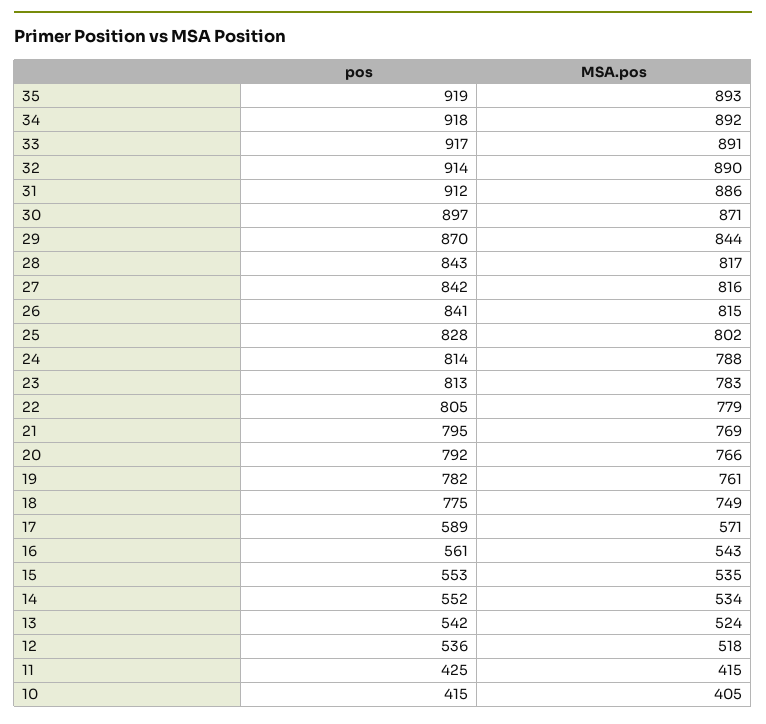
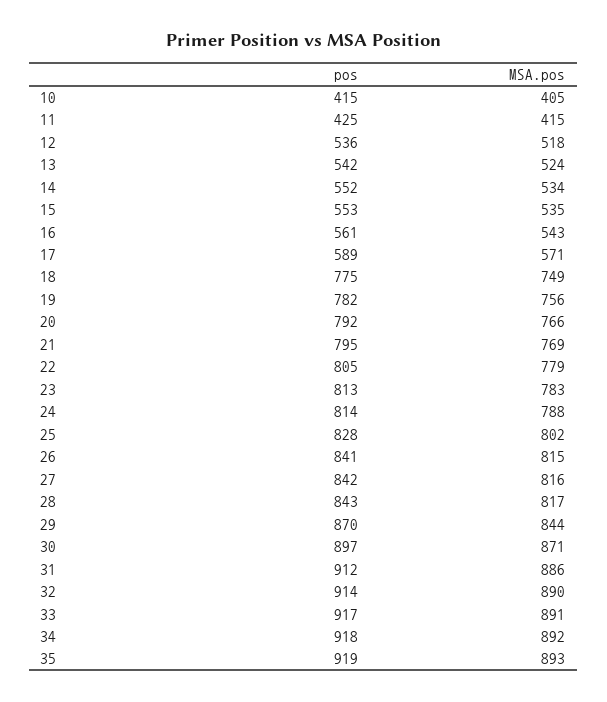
MSA.pos, 19: 761 -> 756

